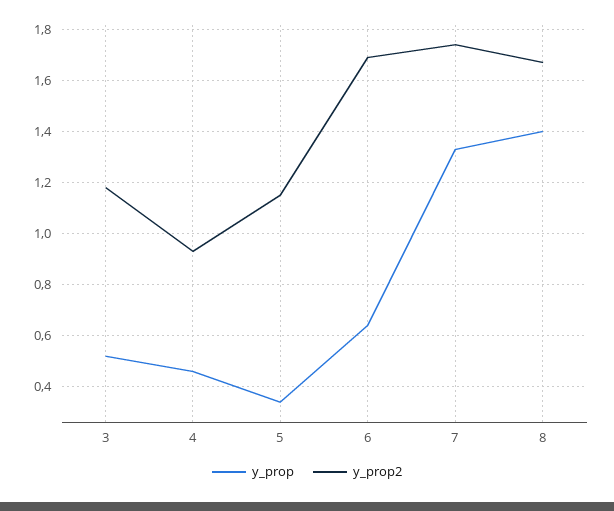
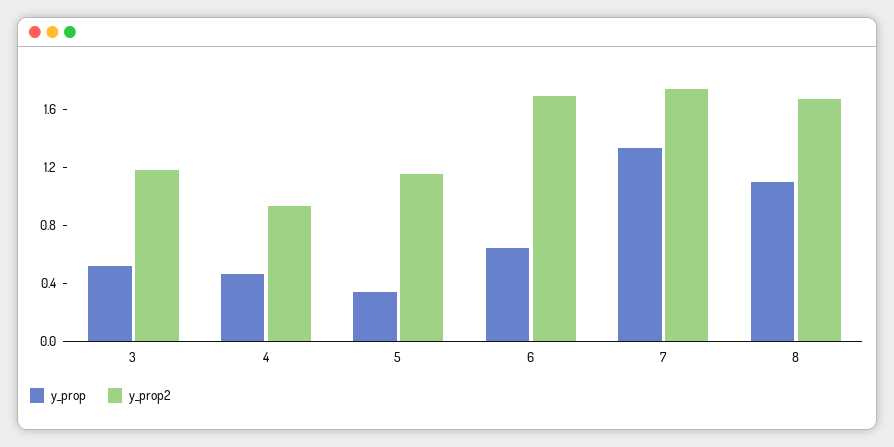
y_prop, 8: 1.4 -> 1.1

